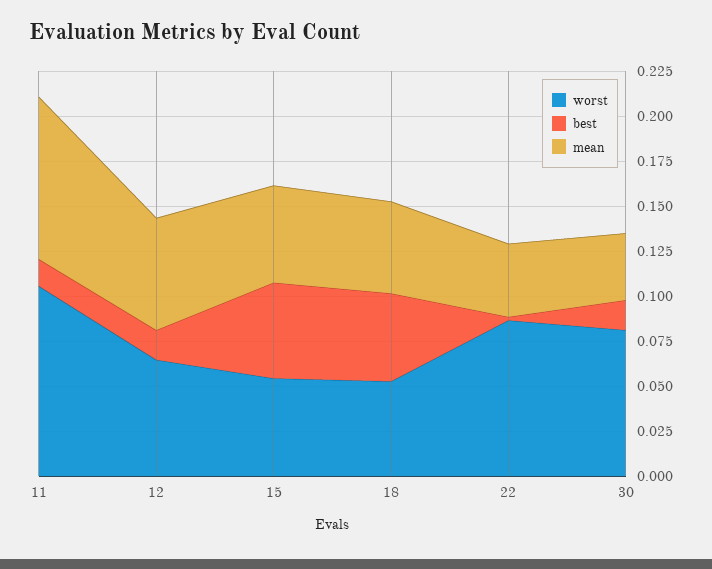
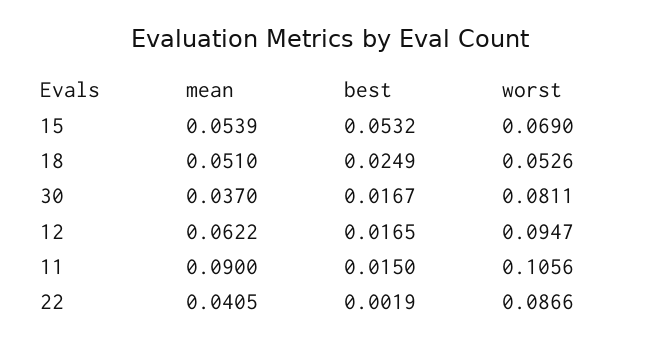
worst, 12: 0.065 -> 0.0947
worst, 15: 0.055 -> 0.069
best, 18: 0.05 -> 0.0249

